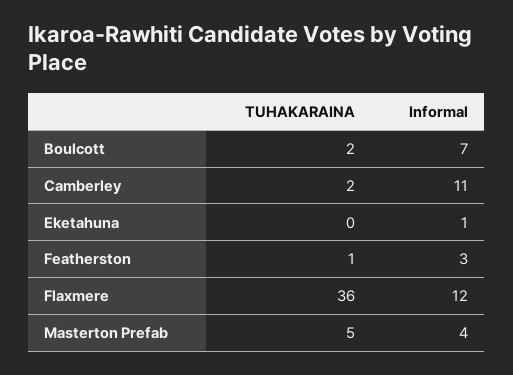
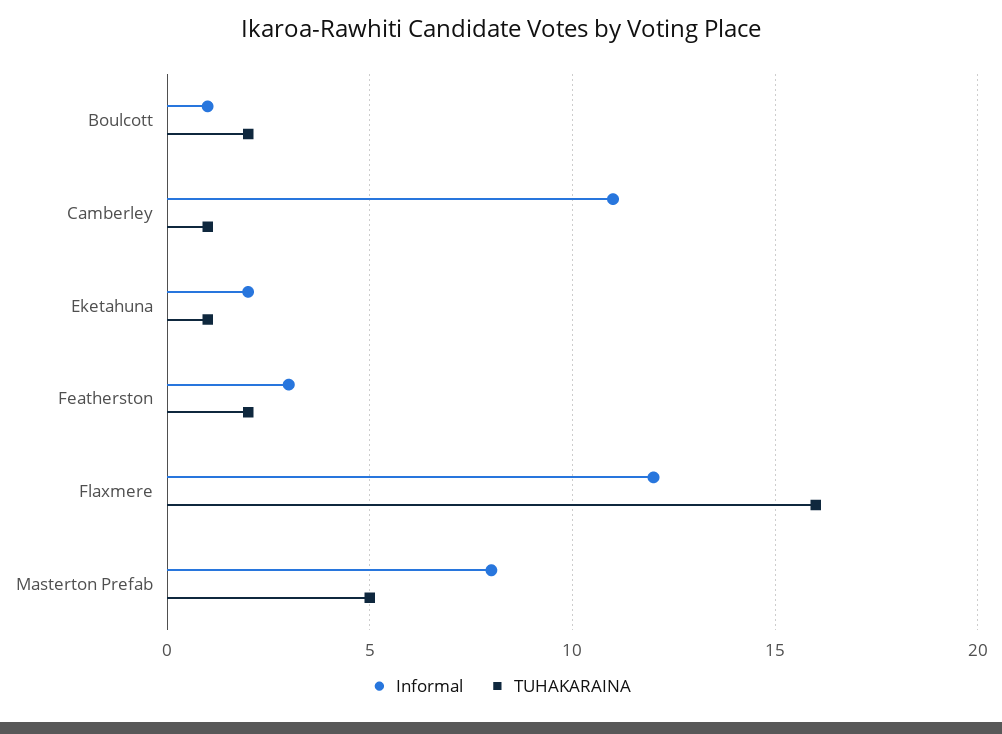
Informal, Boulcott: 7 -> 1
TUHAKARAINA, Camberley: 2 -> 1
TUHAKARAINA, Eketahuna: 0 -> 1
Informal, Eketahuna: 1 -> 2
TUHAKARAINA, Featherston: 1 -> 2
TUHAKARAINA, Flaxmere: 36 -> 16
Informal, Masterton Prefab: 4 -> 8

